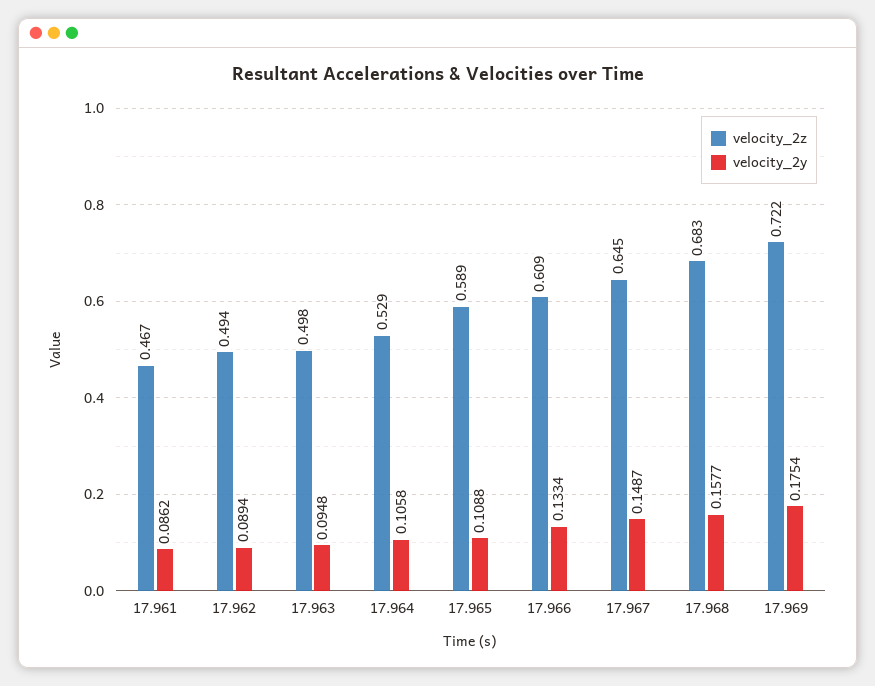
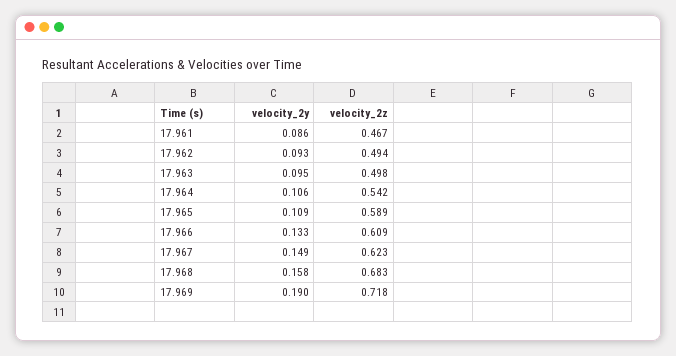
velocity_2y, 17.962: 0.0894 -> 0.093
velocity_2z, 17.964: 0.529 -> 0.542
velocity_2z, 17.967: 0.645 -> 0.623
velocity_2z, 17.969: 0.722 -> 0.718
velocity_2y, 17.969: 0.1754 -> 0.19

